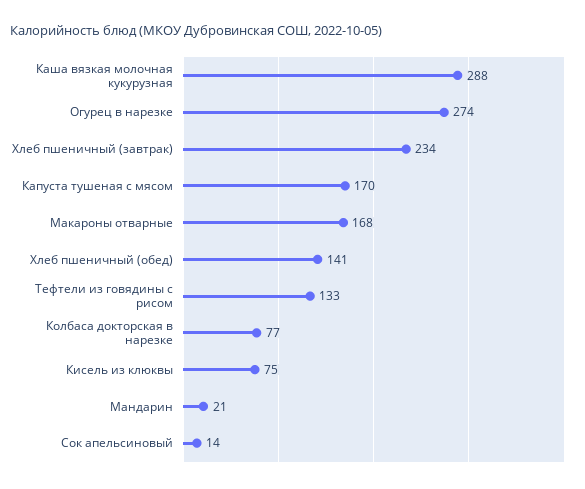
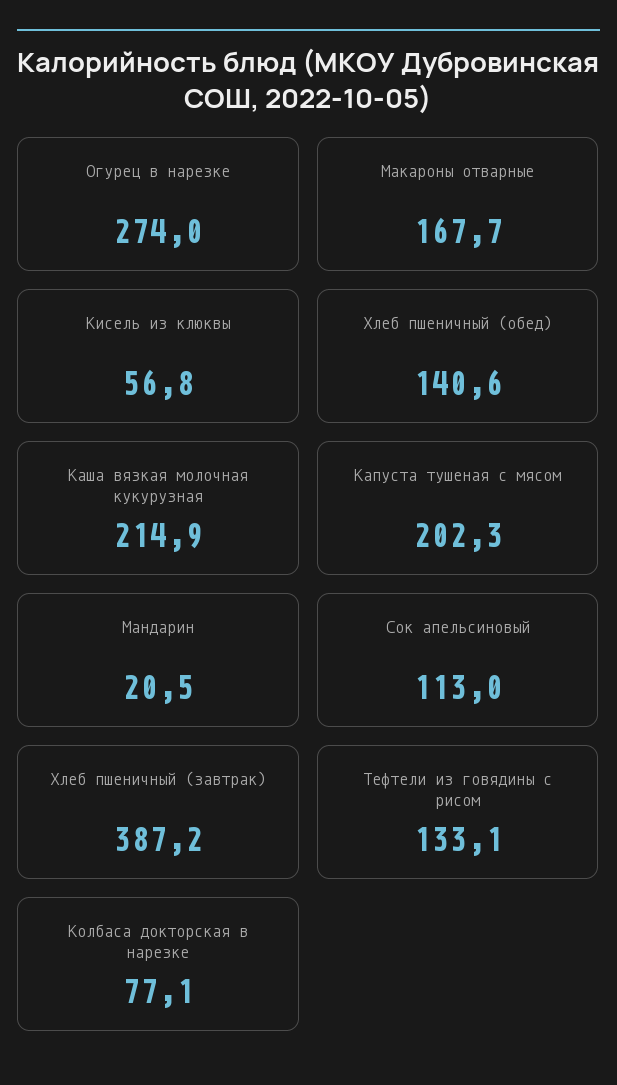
Каша вязкая молочная кукурузная: 288 -> 214.9
Хлеб пшеничный (завтрак): 234 -> 387.2
Капуста тушеная с мясом: 170 -> 202.3
Кисель из клюквы: 75 -> 56.8
Сок апельсиновый: 14 -> 113

